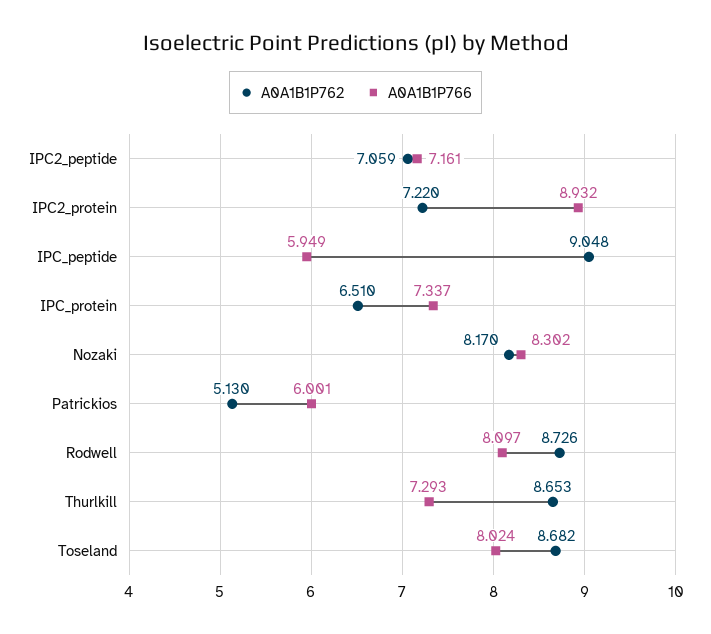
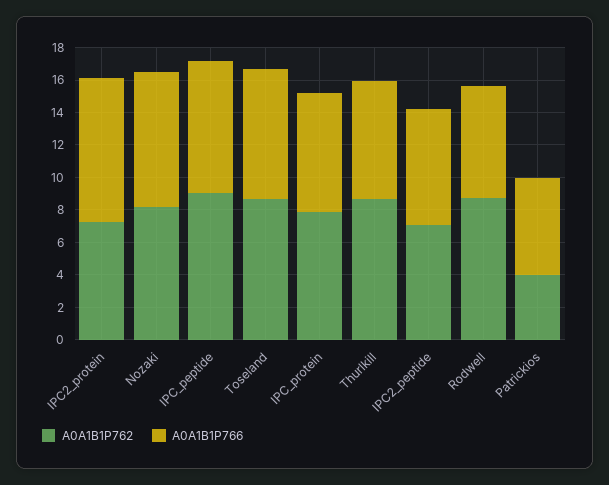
A0A1B1P766, IPC_peptide: 5.949 -> 8
A0A1B1P762, IPC_protein: 6.51 -> 8
A0A1B1P762, Patrickios: 5.13 -> 4
A0A1B1P766, Rodwell: 8.097 -> 7

